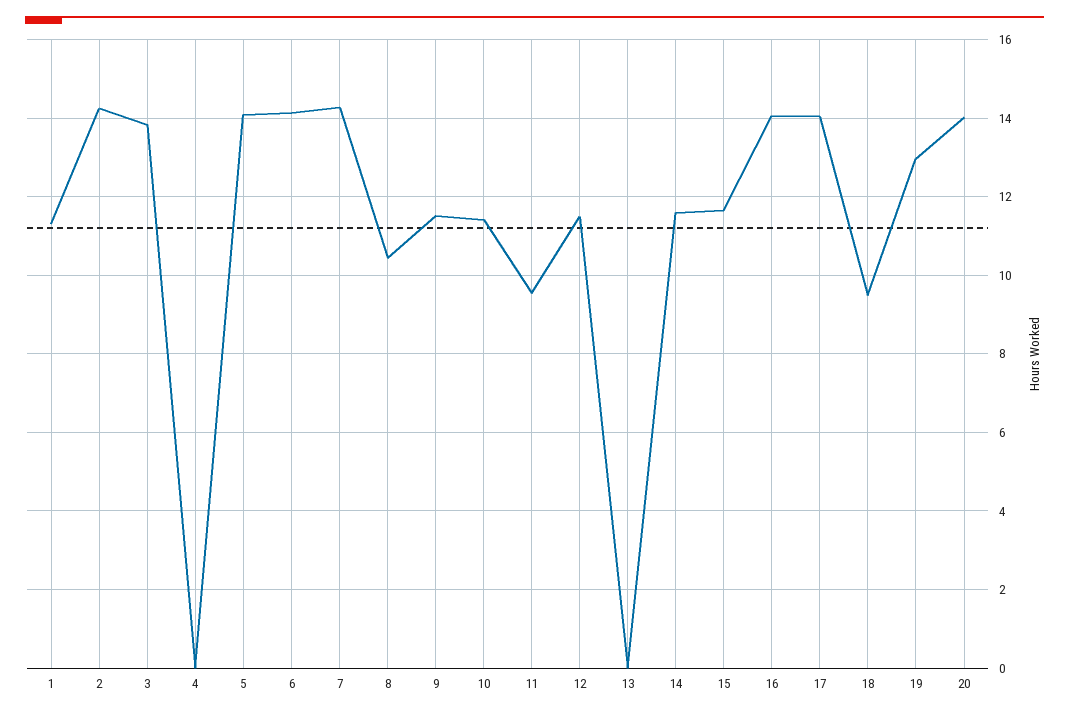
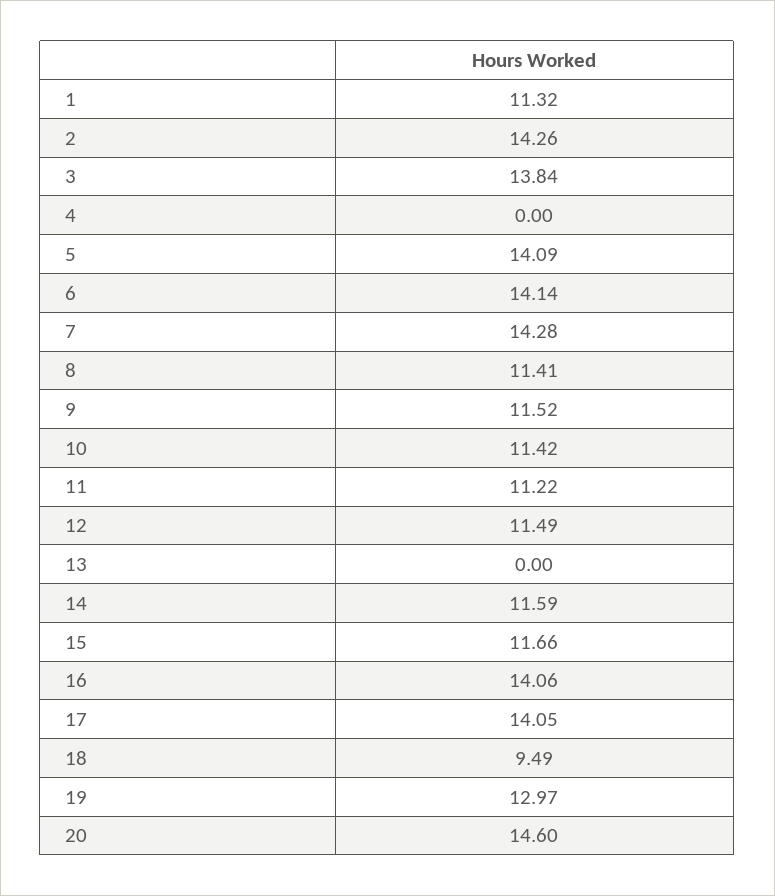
8: 10.4 -> 11.41
11: 9.6 -> 11.22
20: 14 -> 14.6

